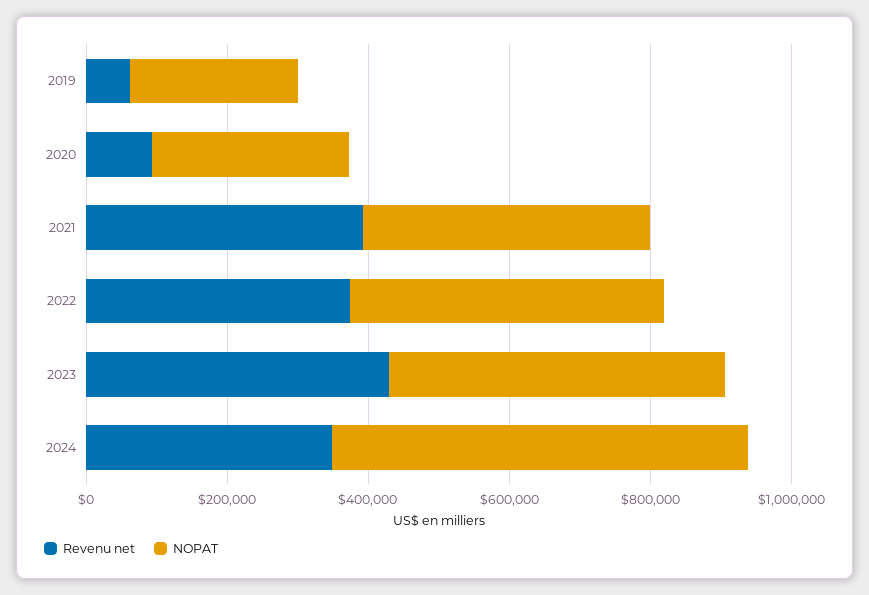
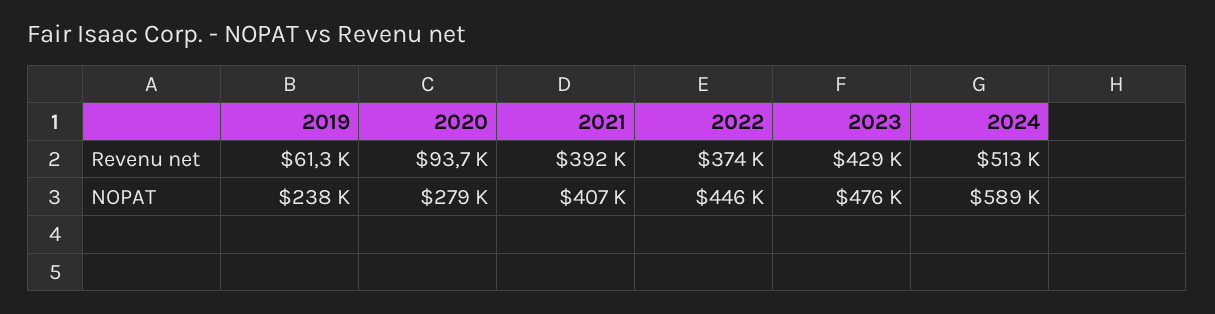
Revenu net, 2024: 350000 -> 513000

